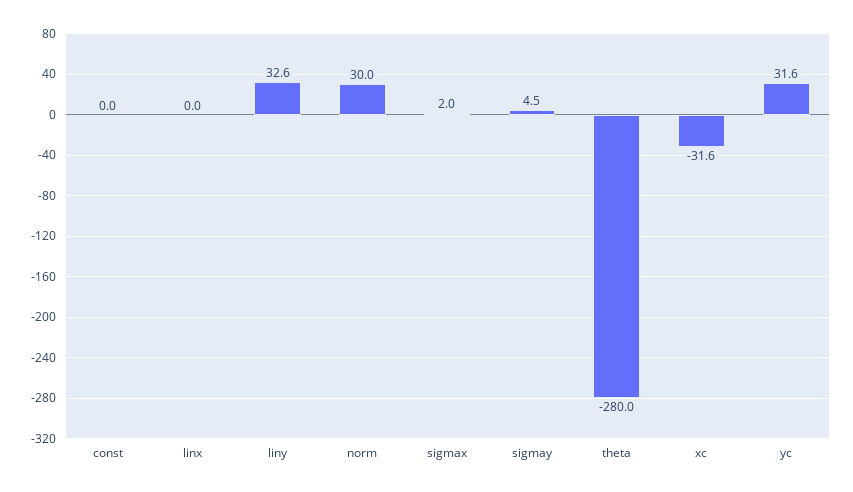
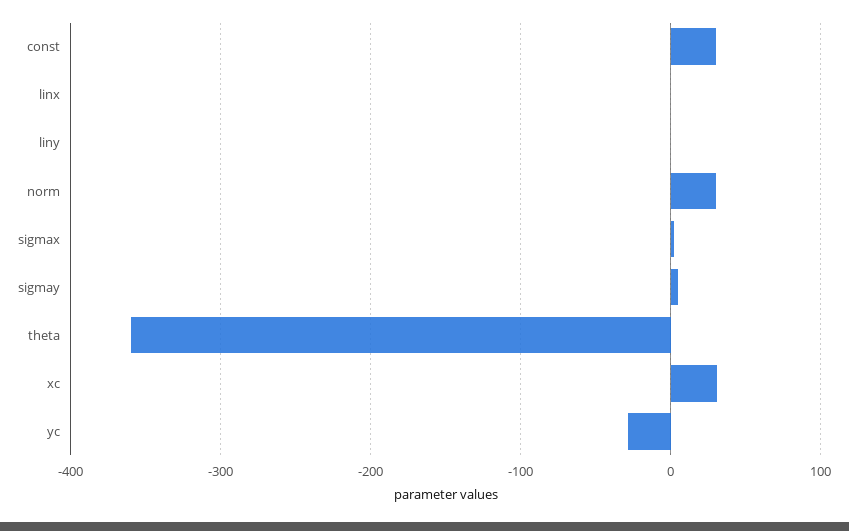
const: 0 -> 30
liny: 32.6 -> 0
theta: -280 -> -360
xc: -31.6 -> 30
yc: 31.6 -> -30

